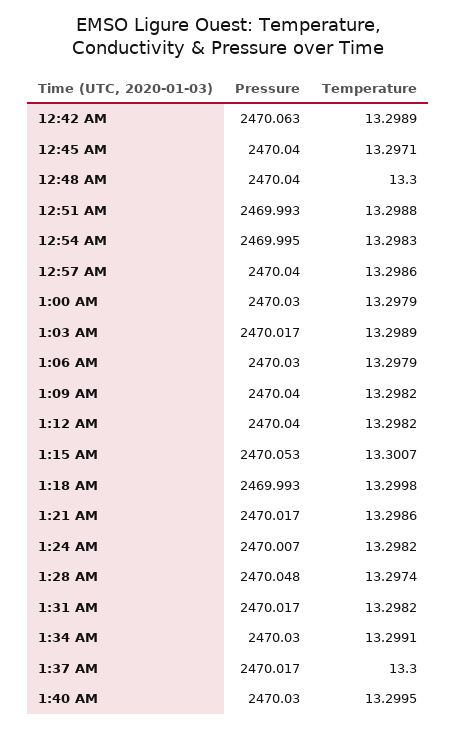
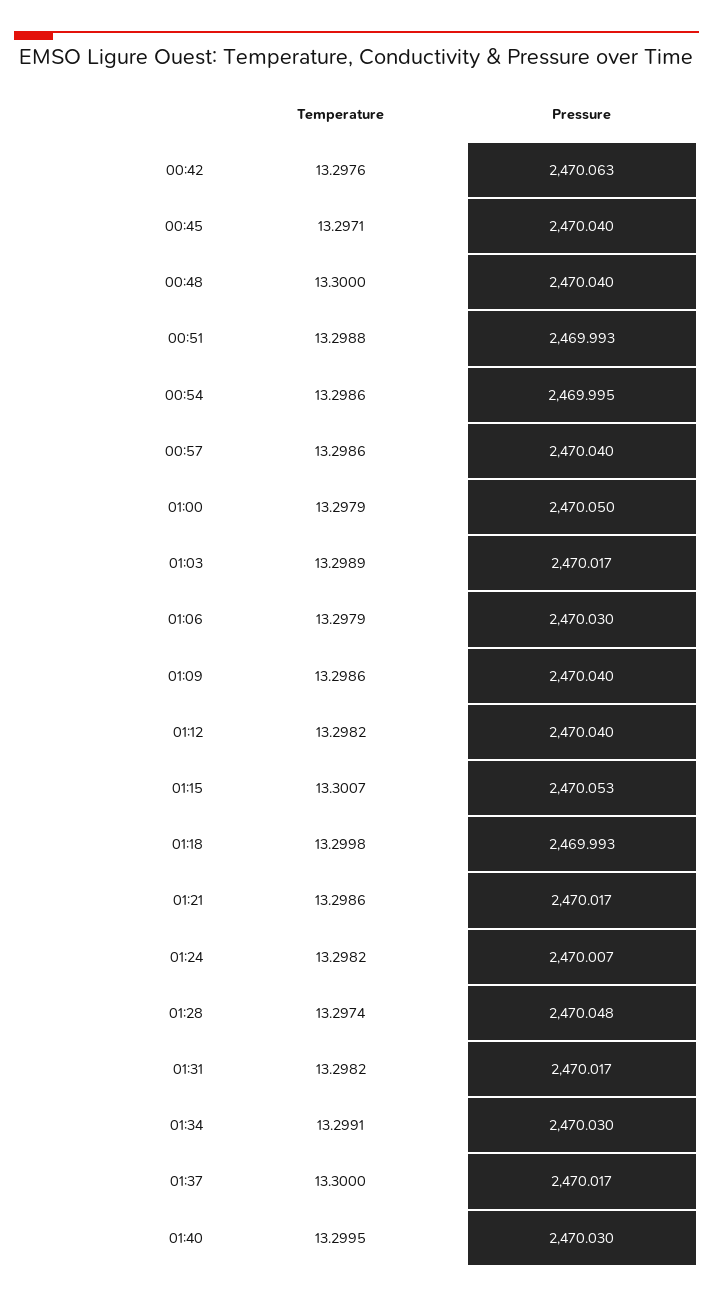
Temperature, 12:42 AM: 13.2989 -> 13.2976
Temperature, 12:54 AM: 13.2983 -> 13.2986
Pressure, 1:00 AM: 2470.03 -> 2470.05
Temperature, 1:09 AM: 13.2982 -> 13.2986

